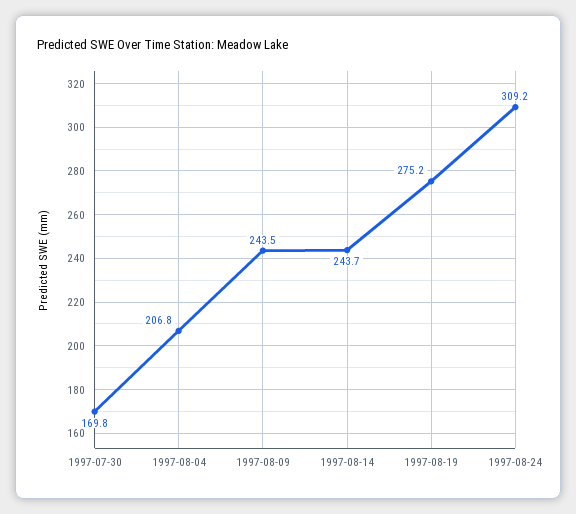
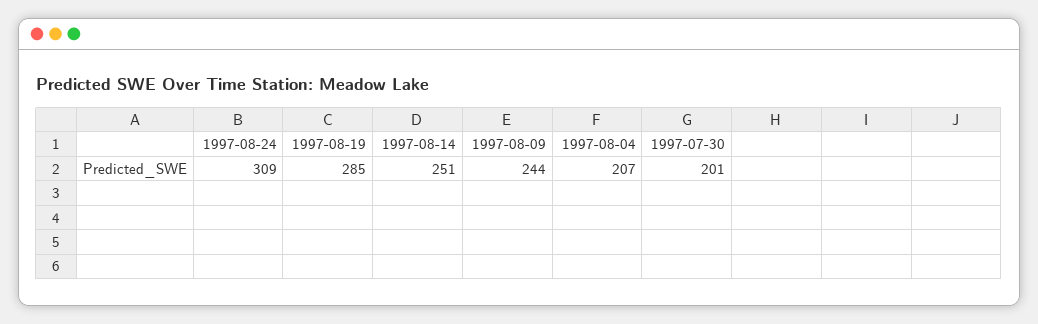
1997-07-30: 169.8 -> 201
1997-08-14: 243.7 -> 251
1997-08-19: 275.2 -> 285

